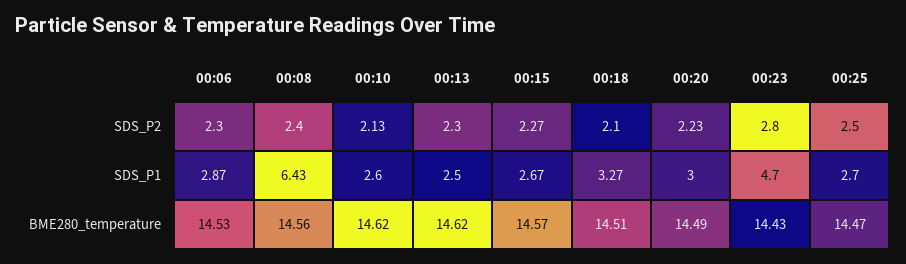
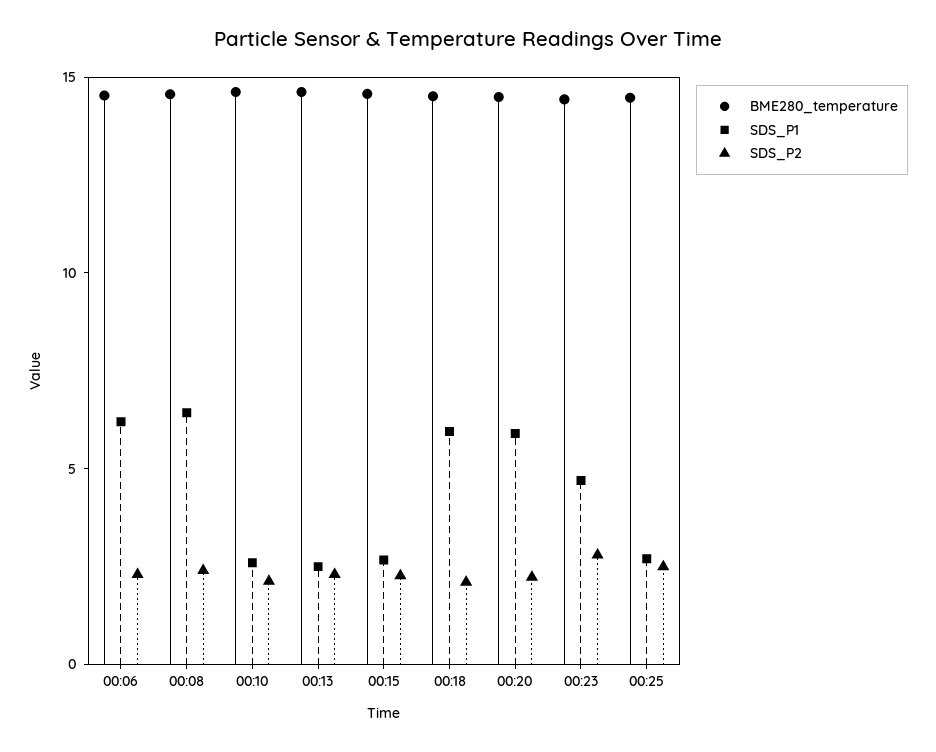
SDS_P1, 00:06: 2.87 -> 6
SDS_P1, 00:18: 3.27 -> 6
SDS_P1, 00:20: 3 -> 6

